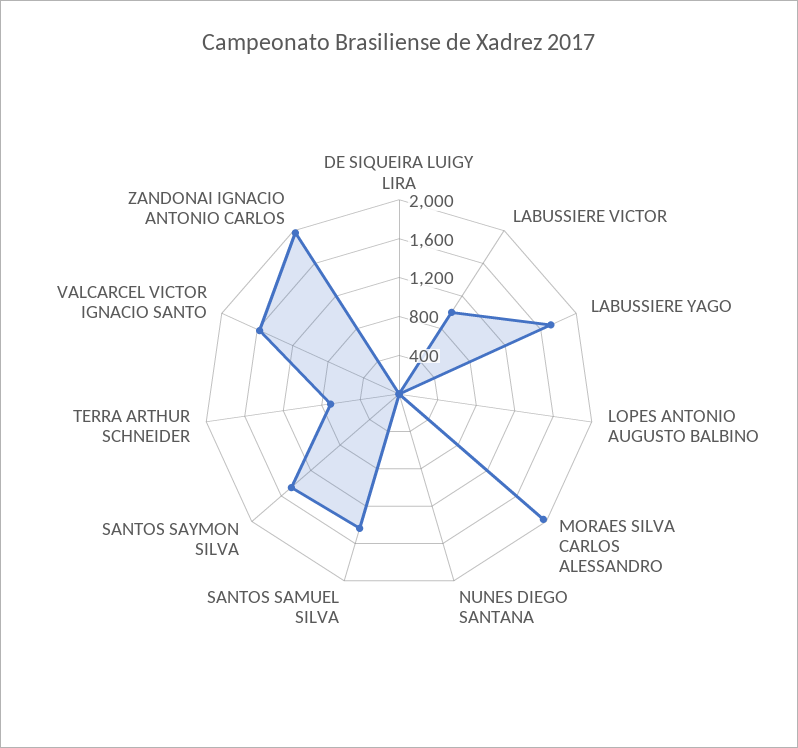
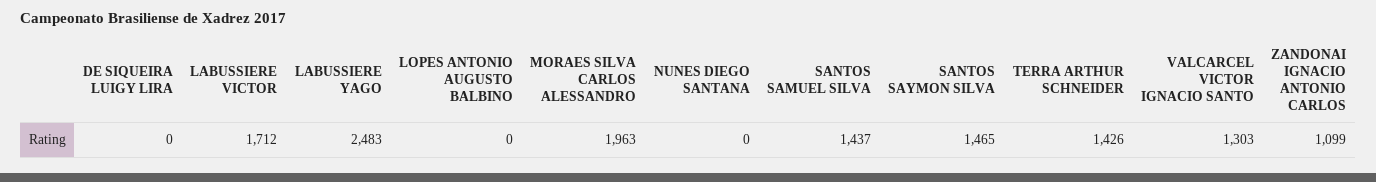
LABUSSIERE VICTOR: 1000 -> 1712
LABUSSIERE YAGO: 1700 -> 2483
TERRA ARTHUR SCHNEIDER: 700 -> 1426
VALCARCEL VICTOR IGNACIO SANTO: 1600 -> 1303
ZANDONAI IGNACIO ANTONIO CARLOS: 2000 -> 1099

